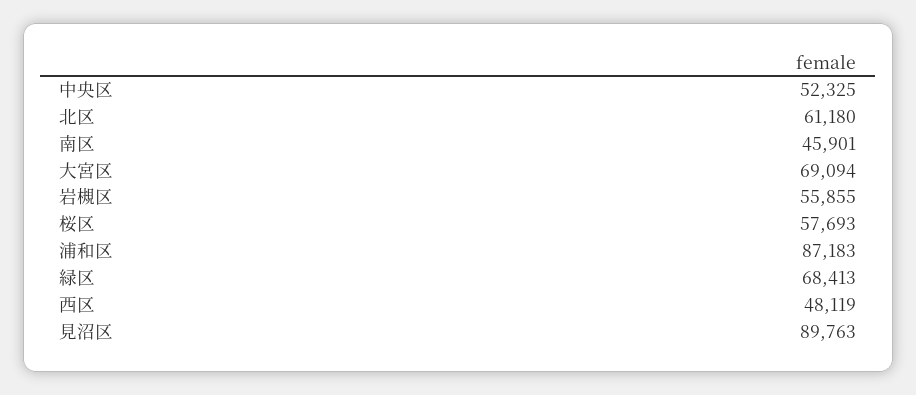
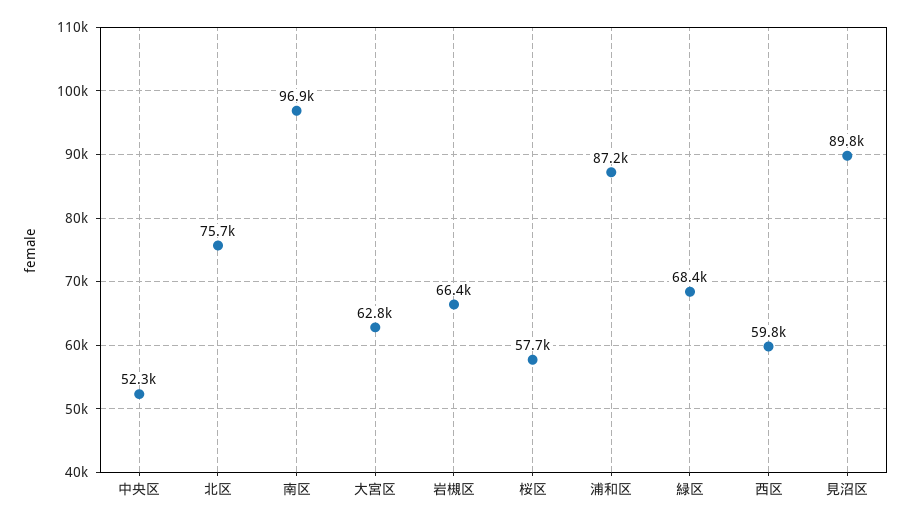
北区: 61180 -> 75700
南区: 45901 -> 96900
大宮区: 69094 -> 62800
岩槻区: 55855 -> 66400
西区: 48119 -> 59800

